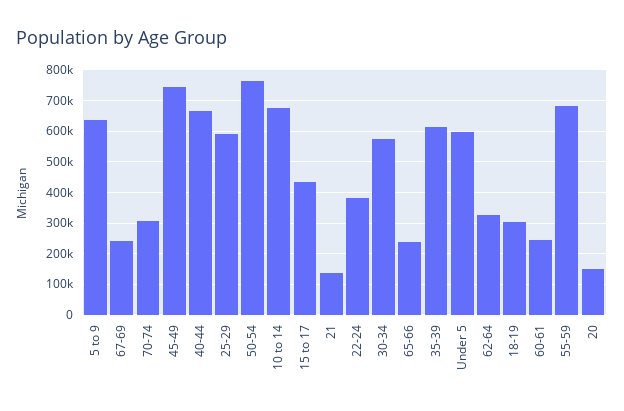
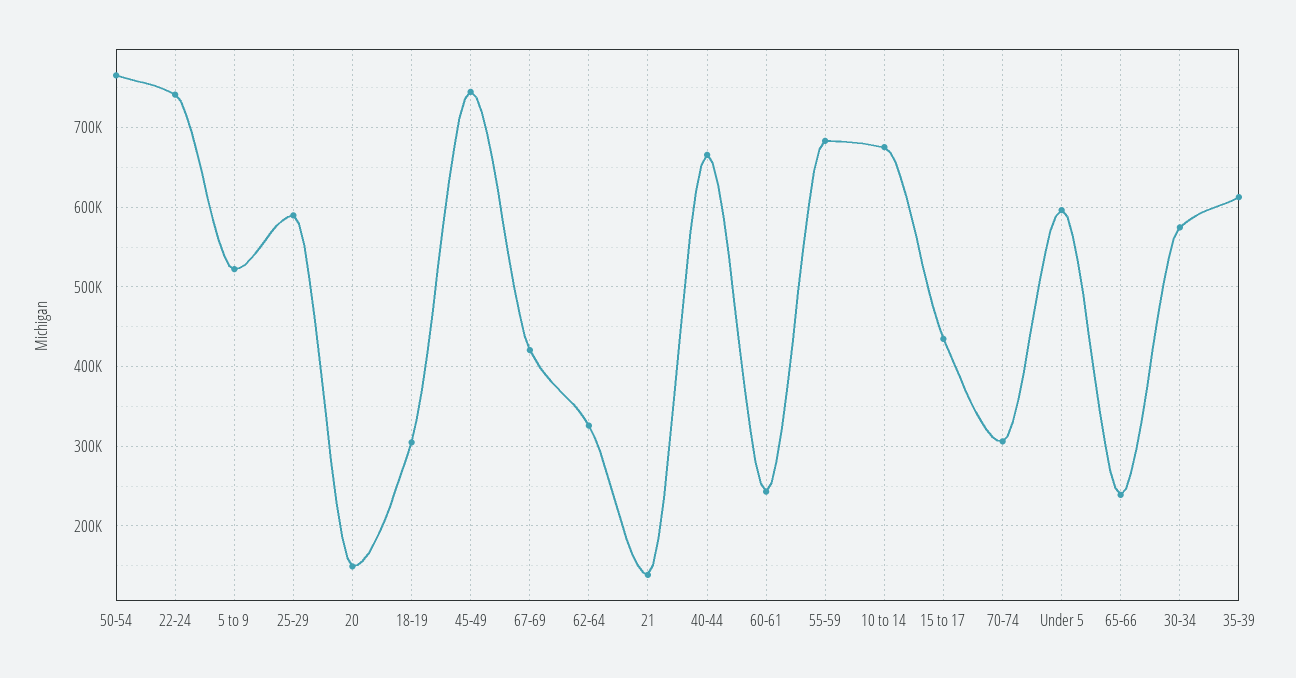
5 to 9: 640000 -> 520000
67-69: 240000 -> 420000
22-24: 380000 -> 740000

